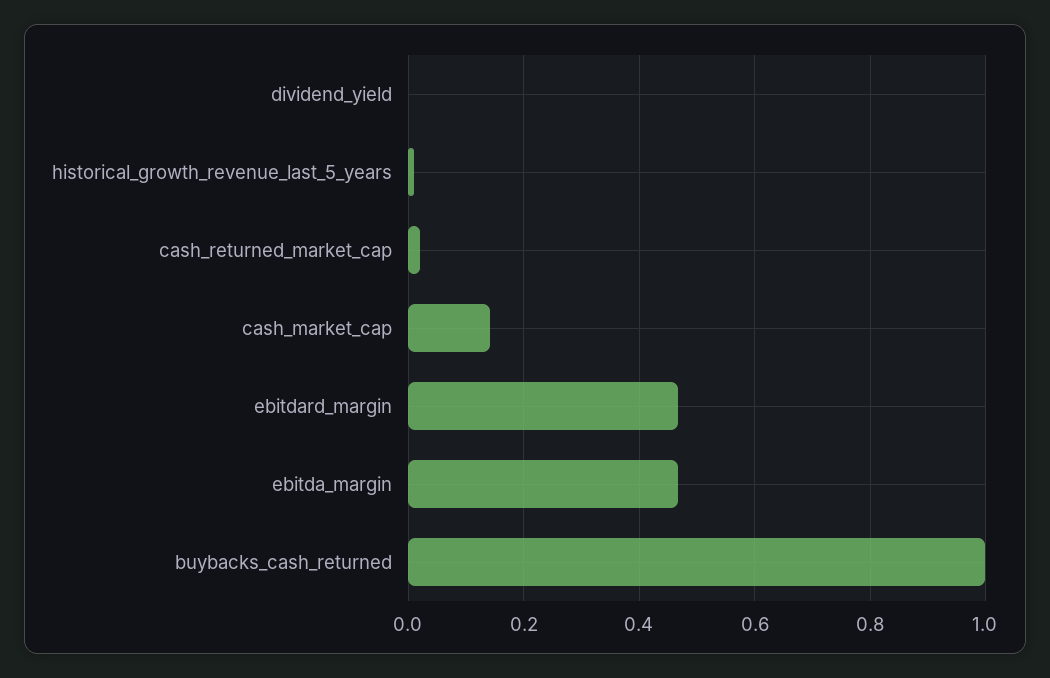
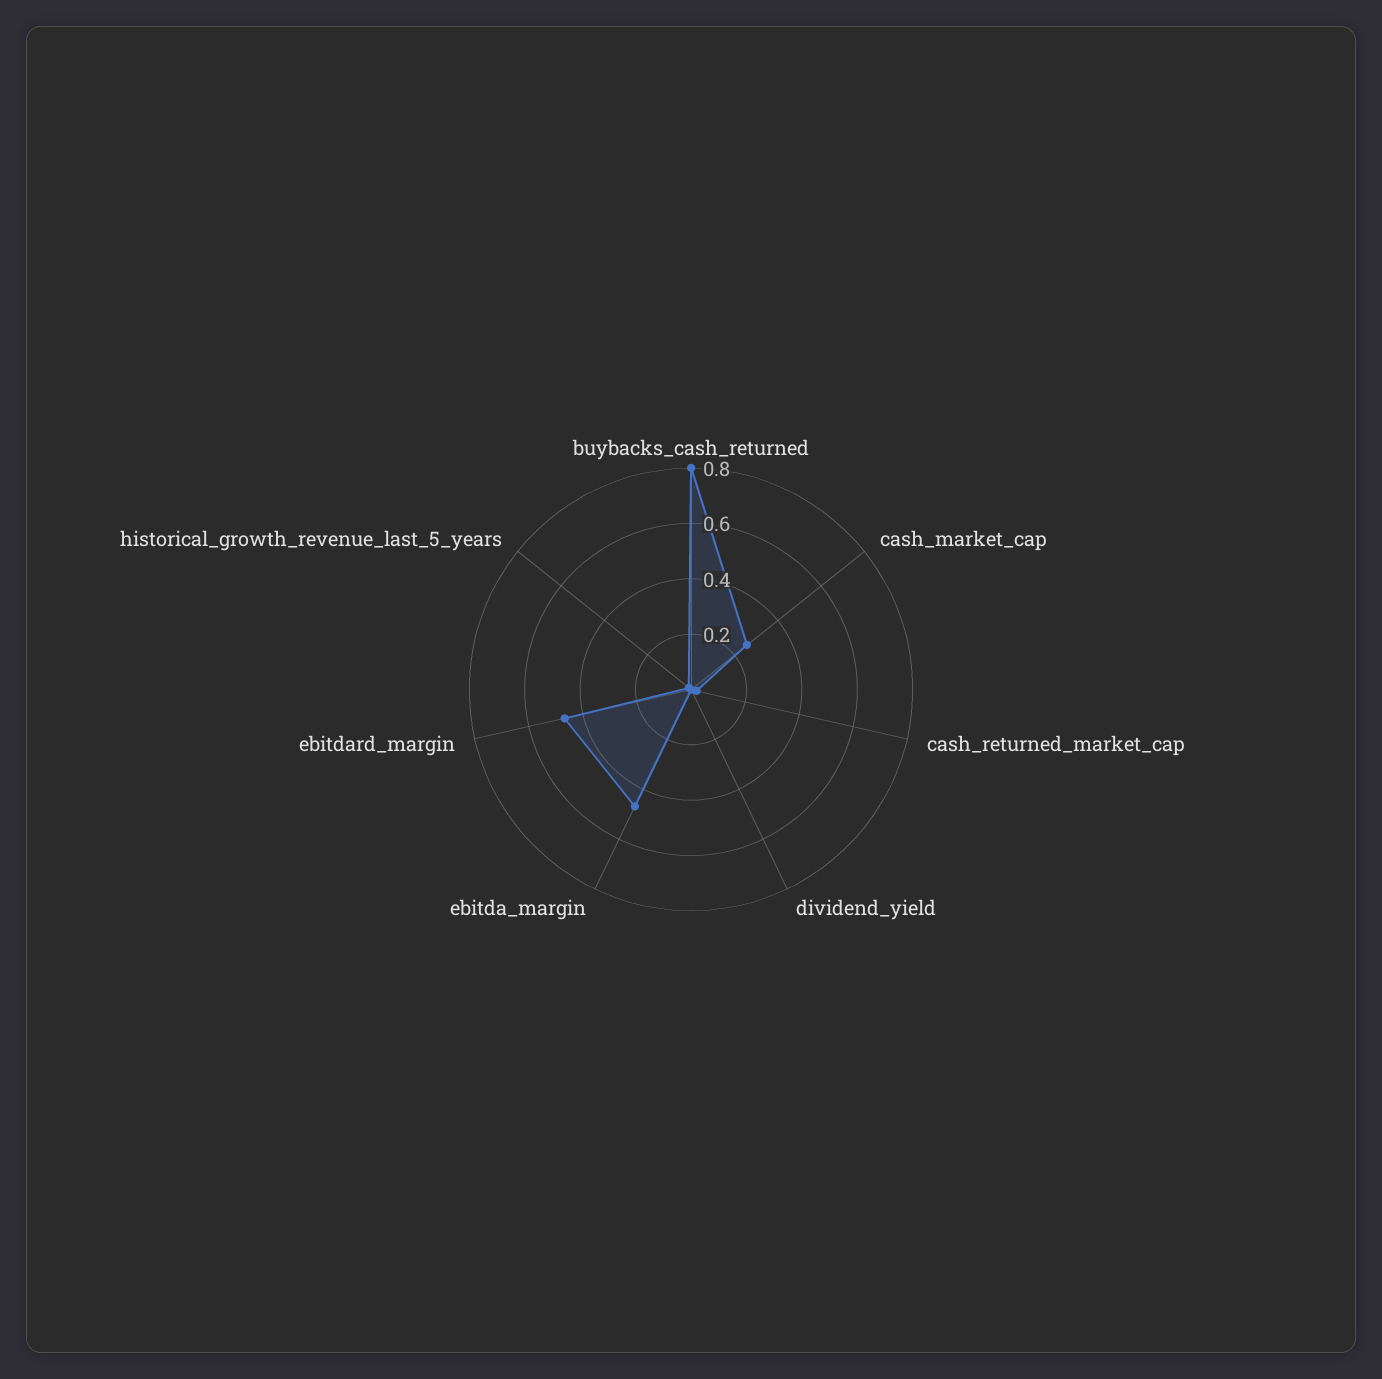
cash_market_cap: 0.14 -> 0.25
buybacks_cash_returned: 1 -> 0.8

